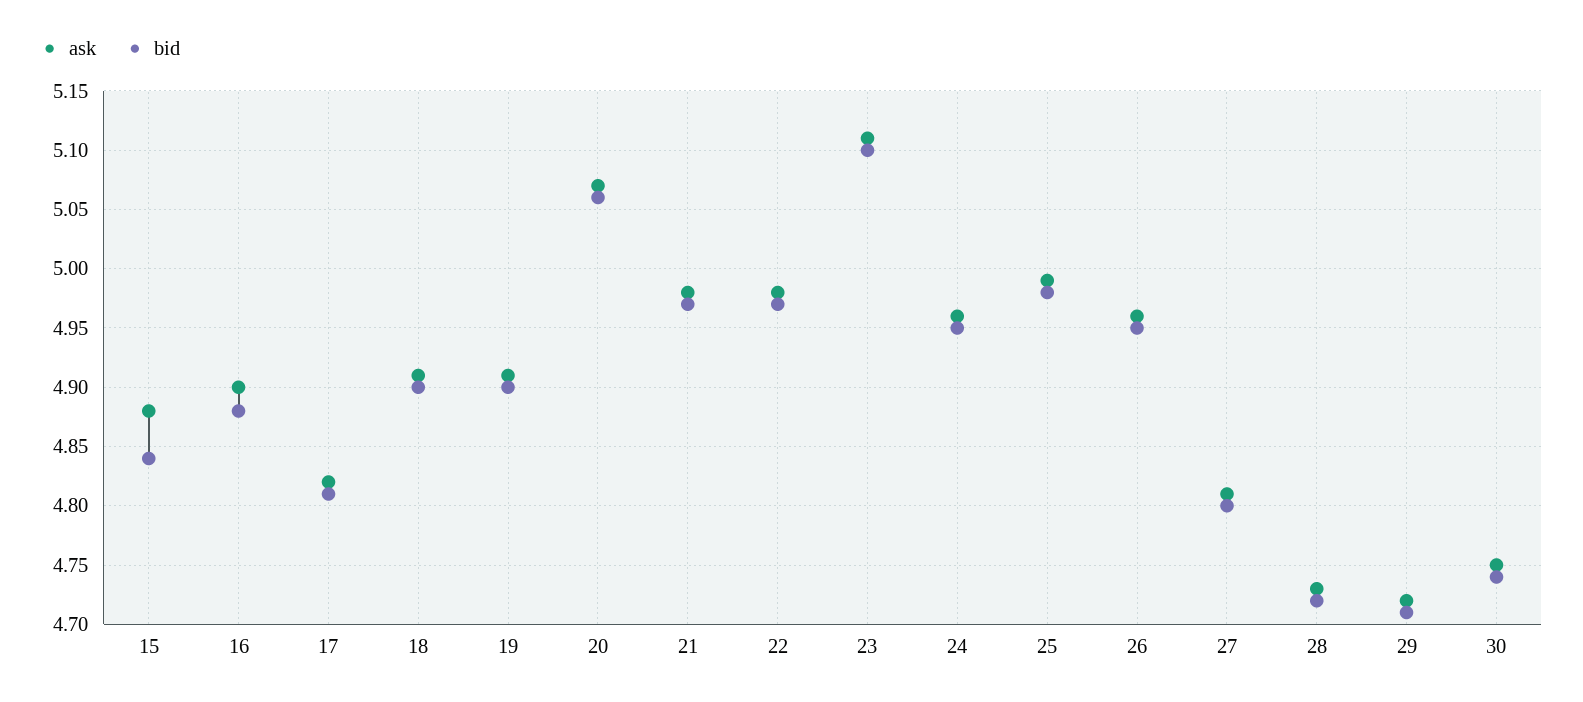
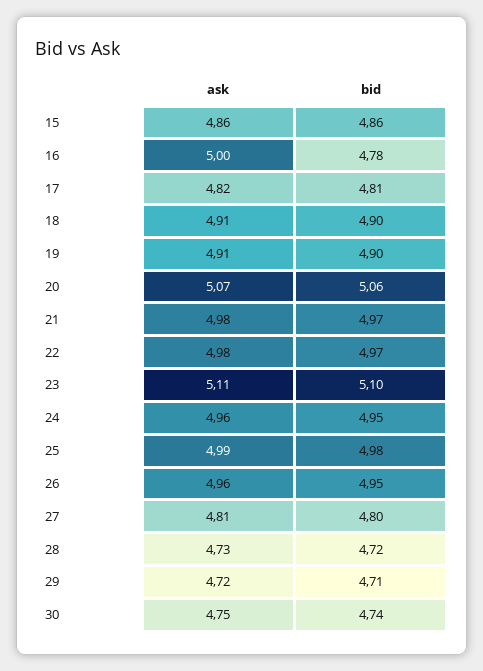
ask, 15: 4.88 -> 4.86
bid, 15: 4.84 -> 4.86
ask, 16: 4.9 -> 5
bid, 16: 4.88 -> 4.78

